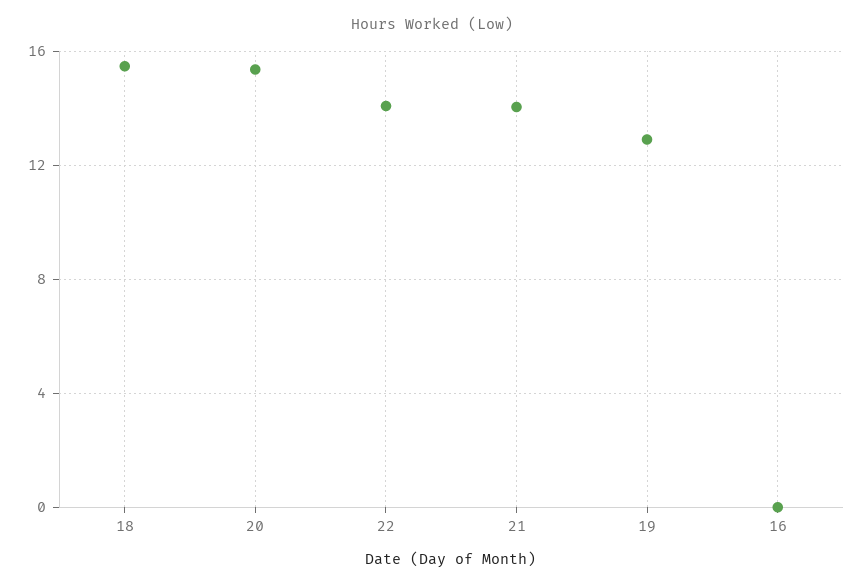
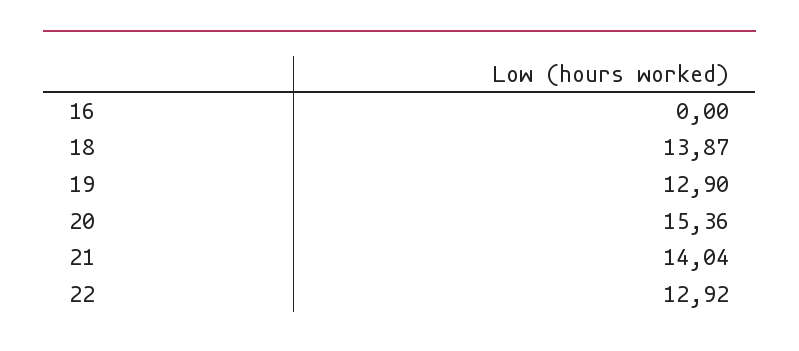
18: 15.5 -> 13.87
22: 14 -> 12.92

